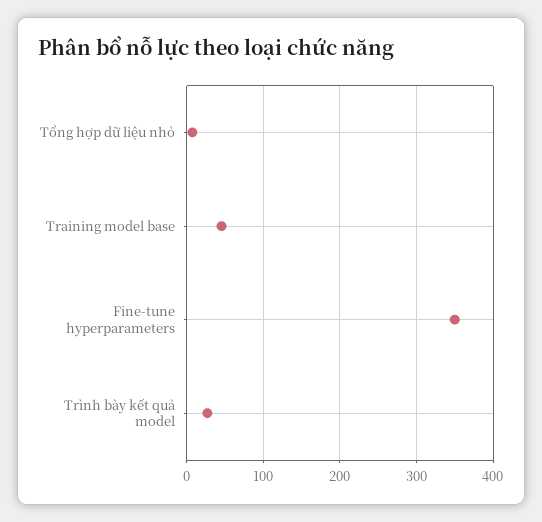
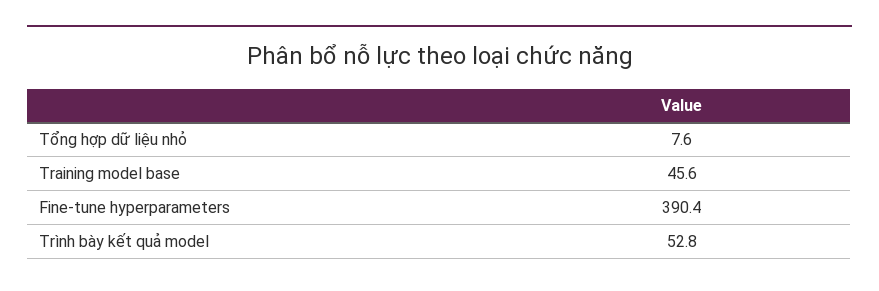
Fine-tune hyperparameters: 350 -> 390.4
Trình bày kết quả model: 30 -> 52.8

